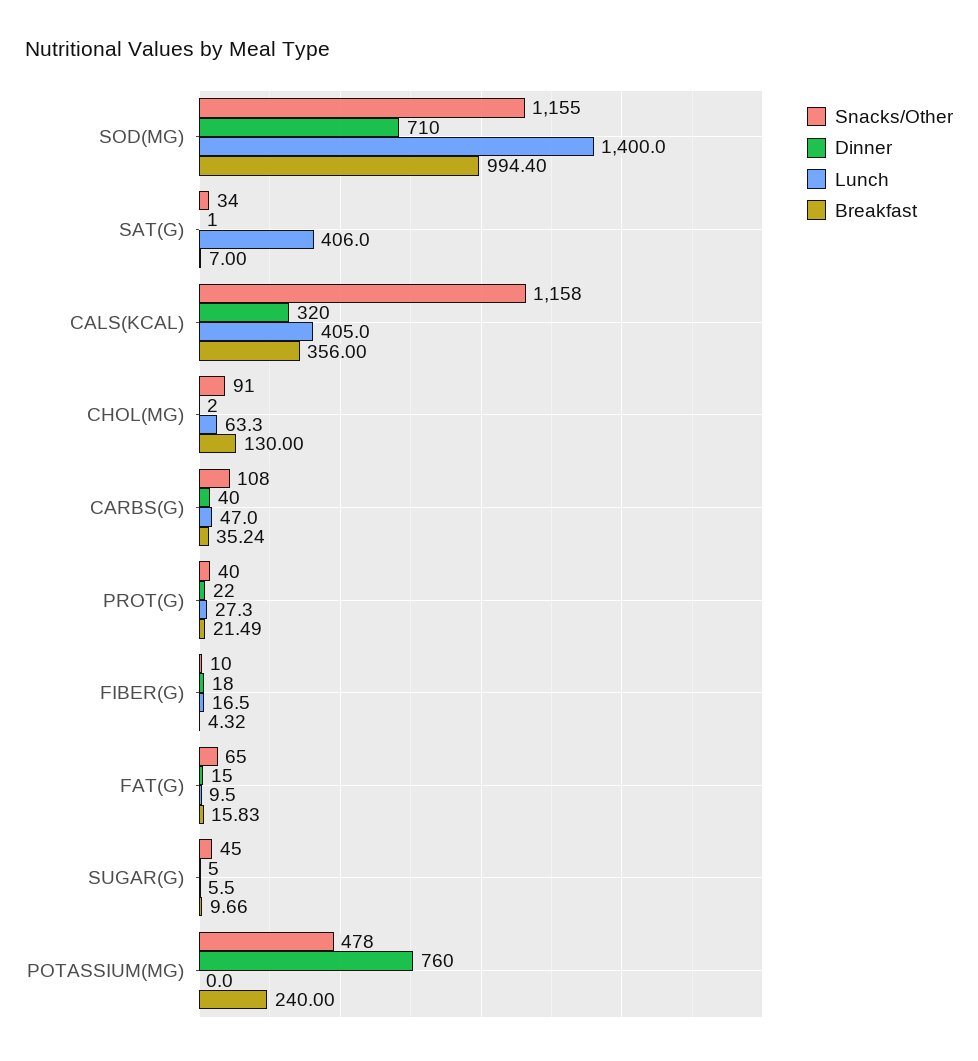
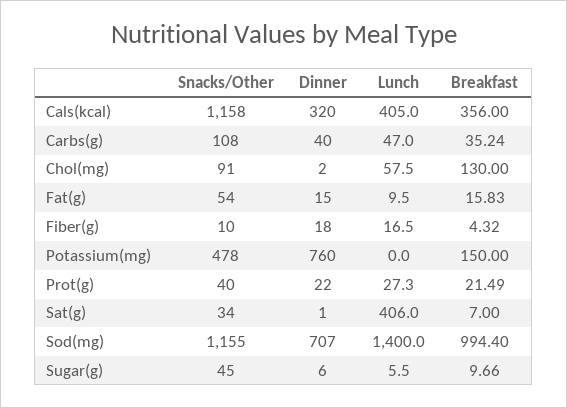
Dinner, SOD(MG): 710 -> 707
Lunch, CHOL(MG): 63.3 -> 57.5
Snacks/Other, FAT(G): 65 -> 54
Dinner, SUGAR(G): 5 -> 6
Breakfast, POTASSIUM(MG): 240 -> 150

